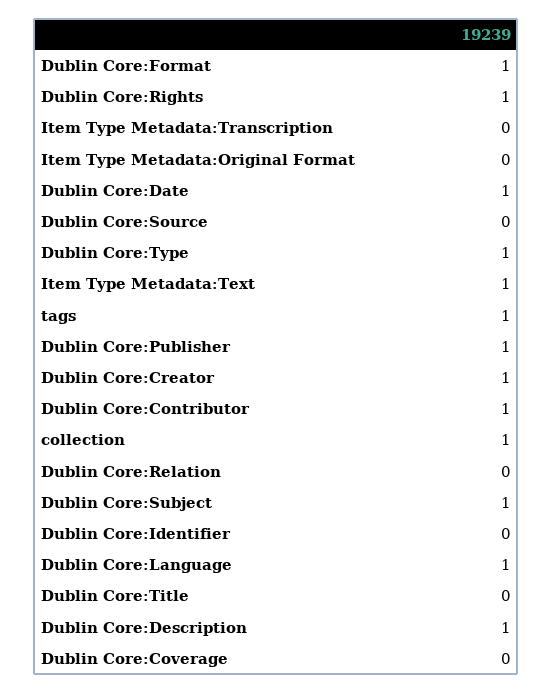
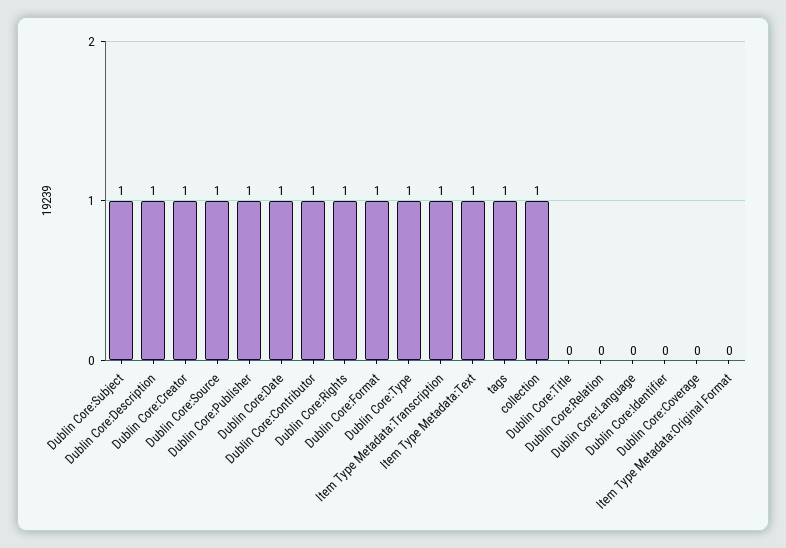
Item Type Metadata:Transcription: 0 -> 1
Dublin Core:Source: 0 -> 1
Dublin Core:Language: 1 -> 0

